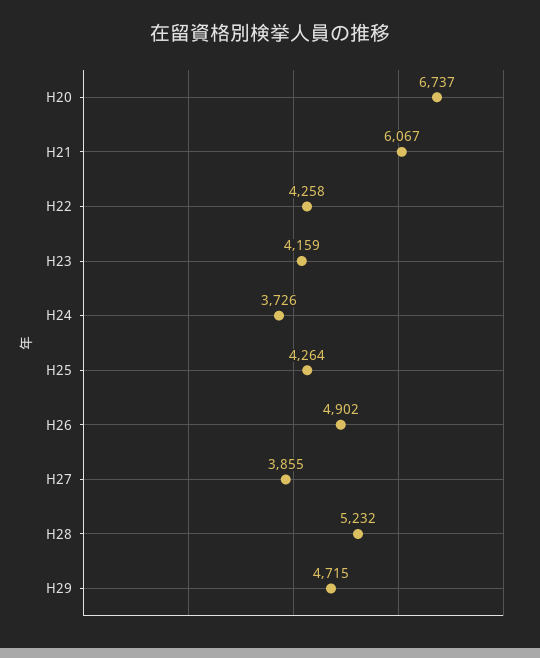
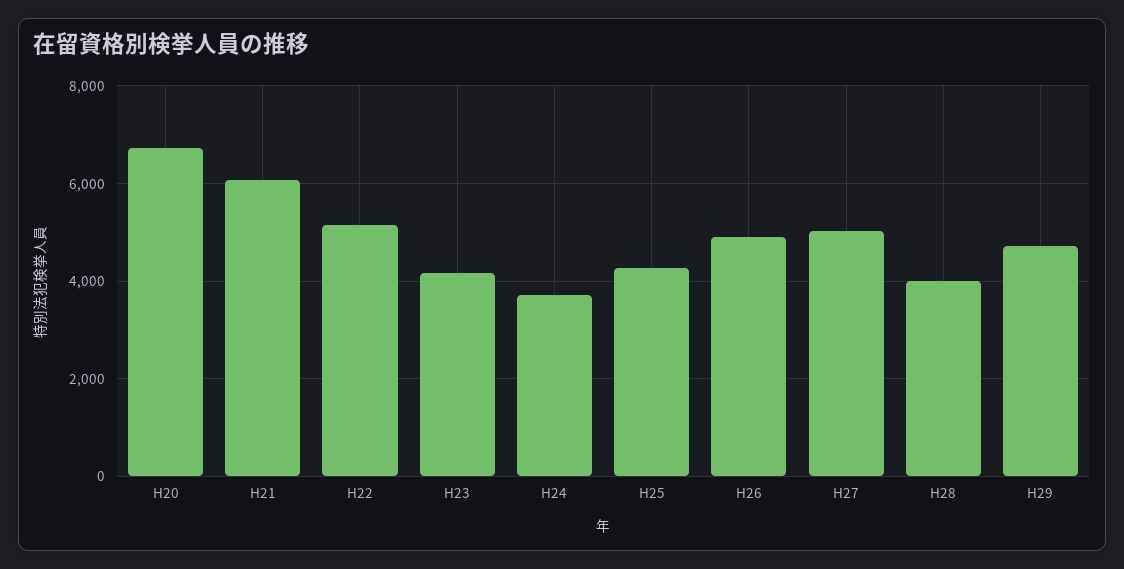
H22: 4258 -> 5200
H27: 3855 -> 5000
H28: 5232 -> 4000

